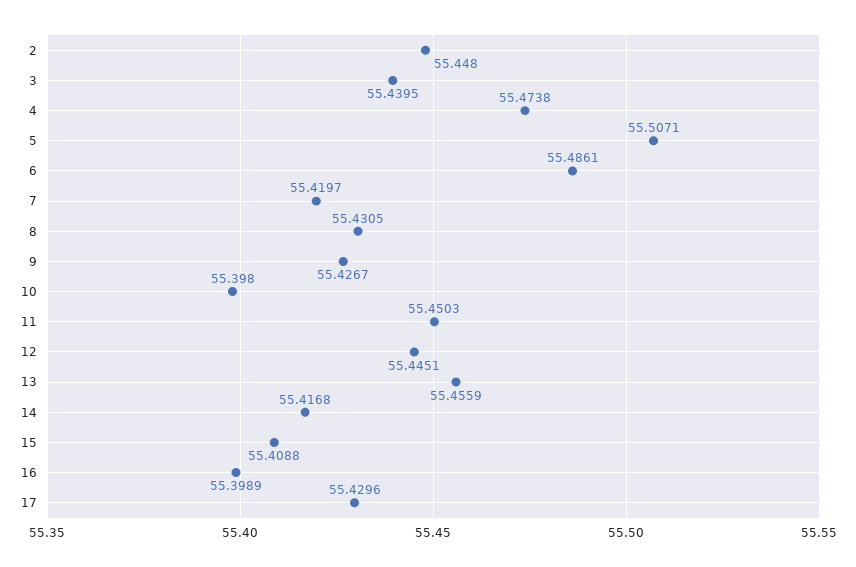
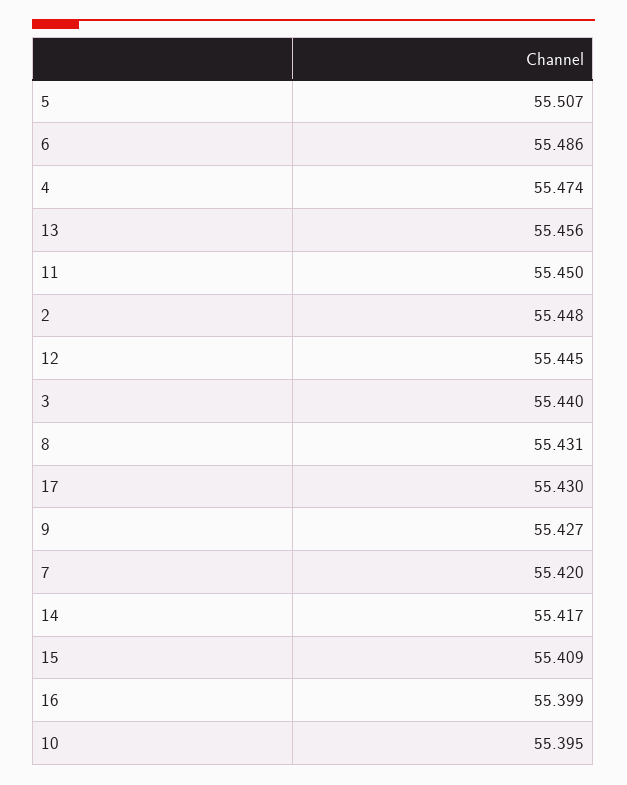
10: 55.398 -> 55.395

